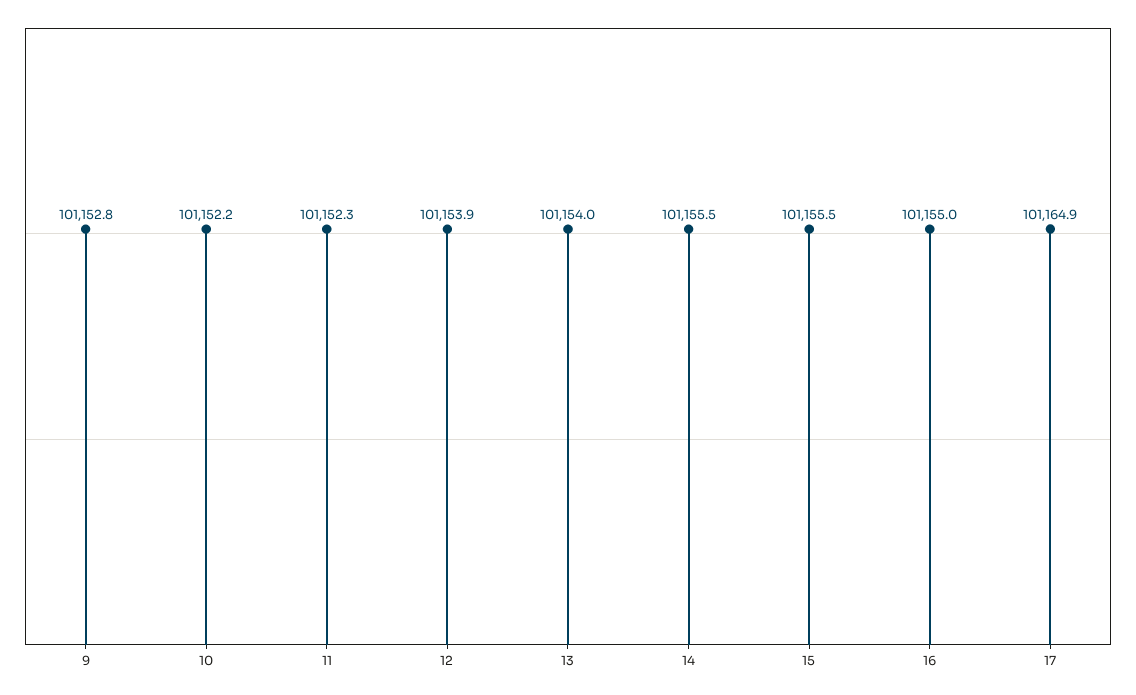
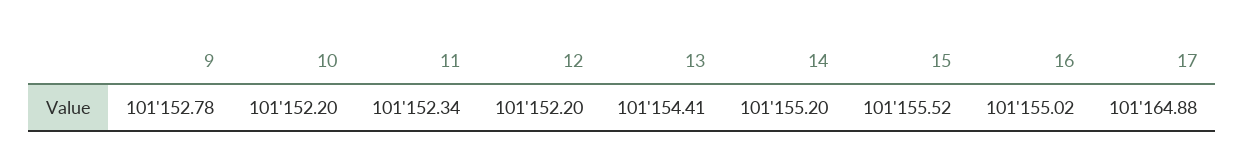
12: 101153.9 -> 101152.2
13: 101154 -> 101154.41
14: 101155.5 -> 101155.2

